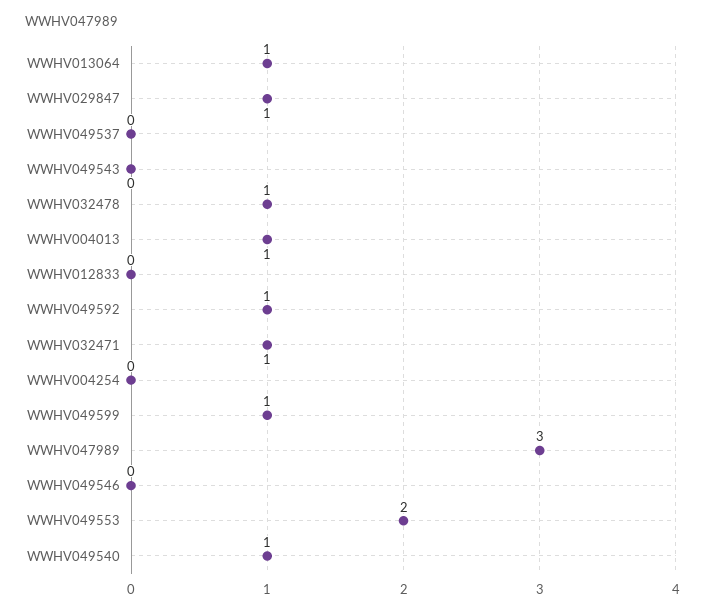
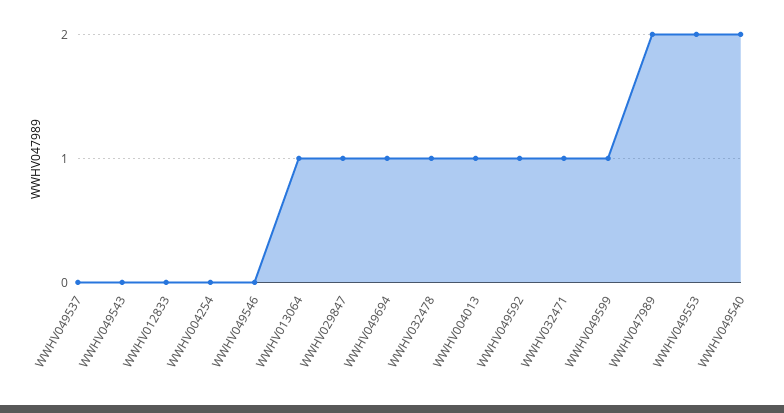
WWHV047989: 3 -> 2
WWHV049540: 1 -> 2
WWHV049694: none -> 1

